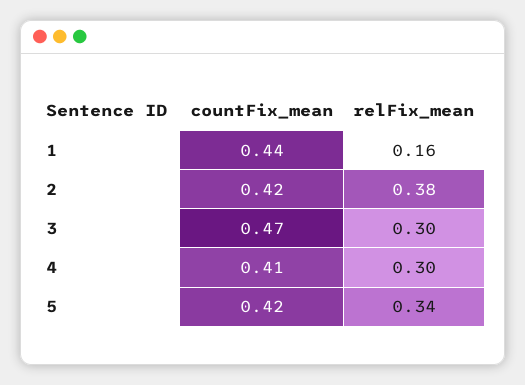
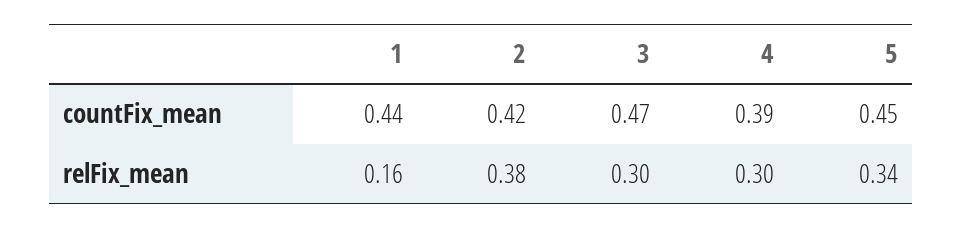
countFix_mean, 4: 0.41 -> 0.39
countFix_mean, 5: 0.42 -> 0.45

